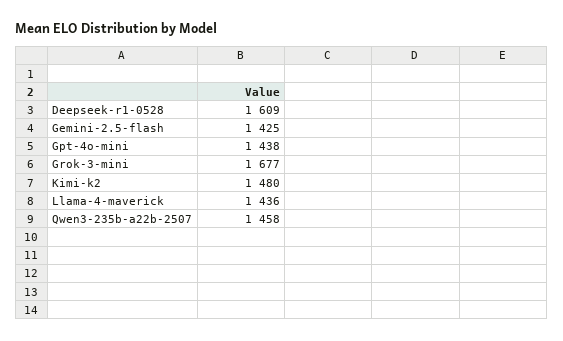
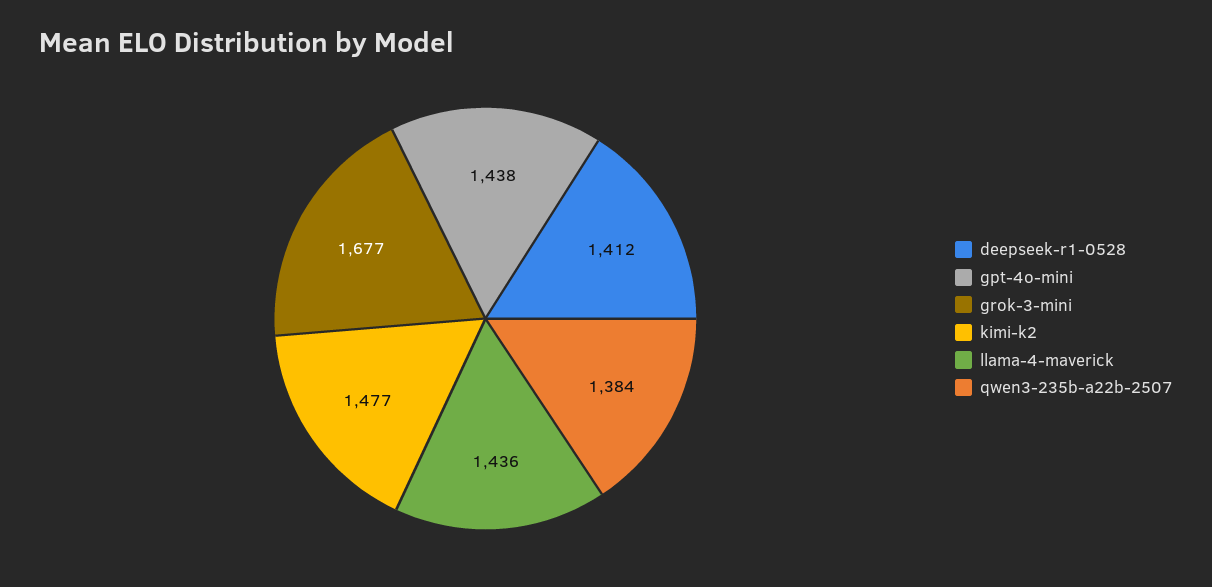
Deepseek-r1-0528: 1609 -> 1412
Gemini-2.5-flash: 1425 -> none
Kimi-k2: 1480 -> 1477
Qwen3-235b-a22b-2507: 1458 -> 1384

